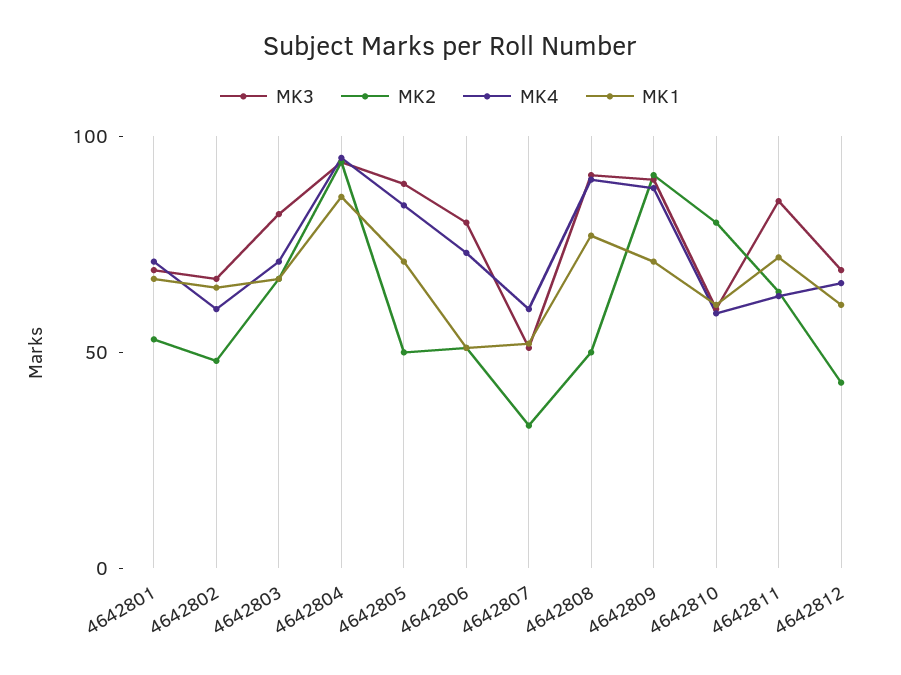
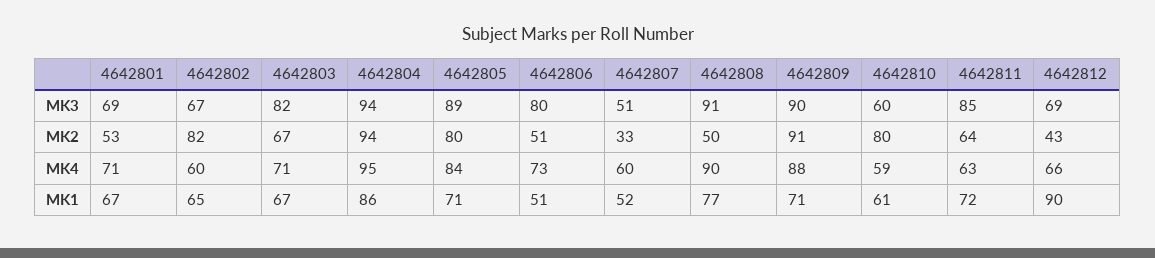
MK2, 4642802: 50 -> 82
MK2, 4642805: 50 -> 80
MK1, 4642812: 60 -> 90

